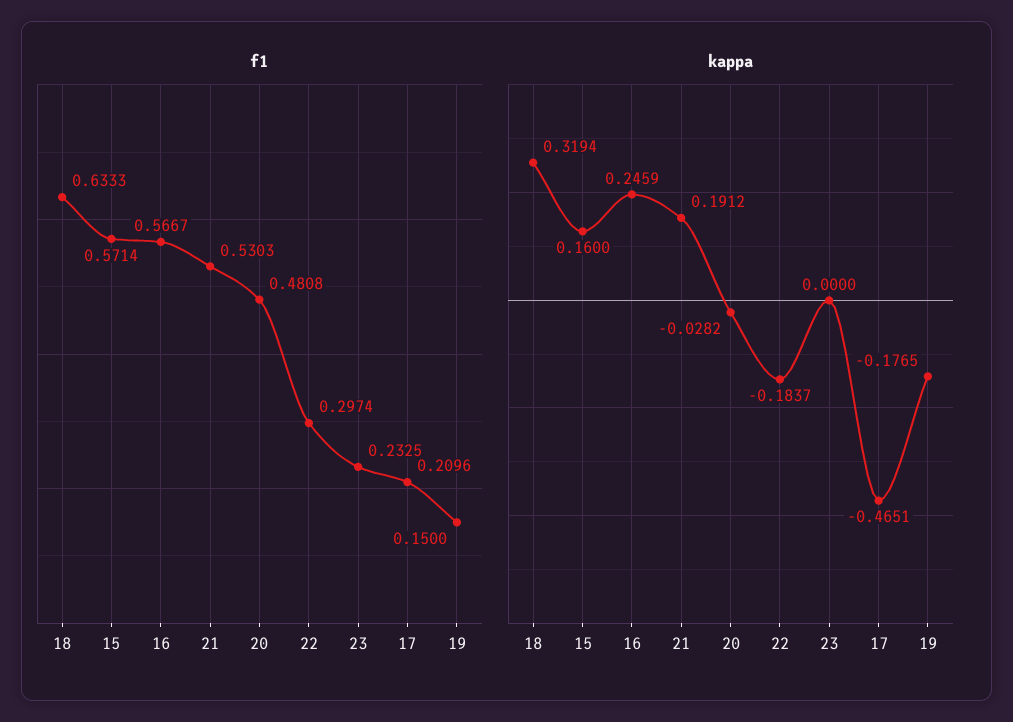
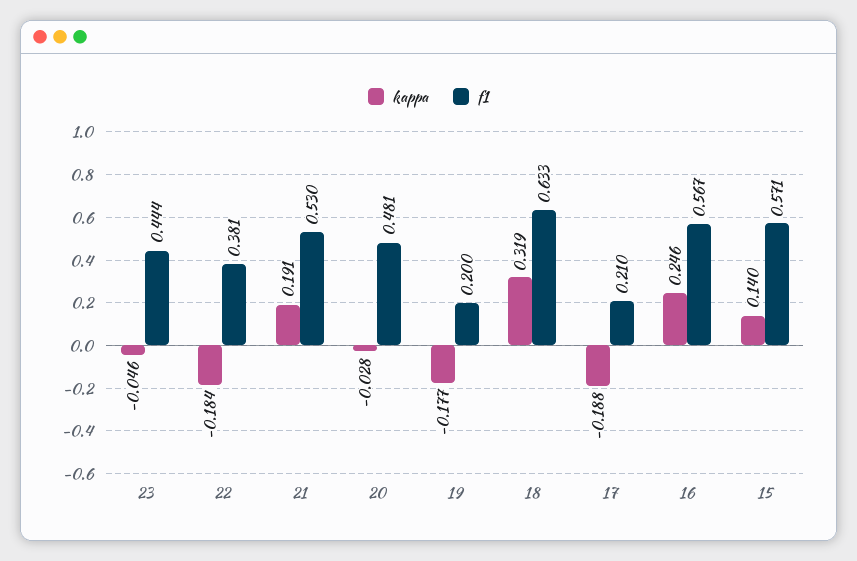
f1, 22: 0.2974 -> 0.381
f1, 23: 0.2325 -> 0.444
f1, 19: 0.15 -> 0.2
kappa, 15: 0.16 -> 0.14
kappa, 23: 0 -> -0.046
kappa, 17: -0.4651 -> -0.188

